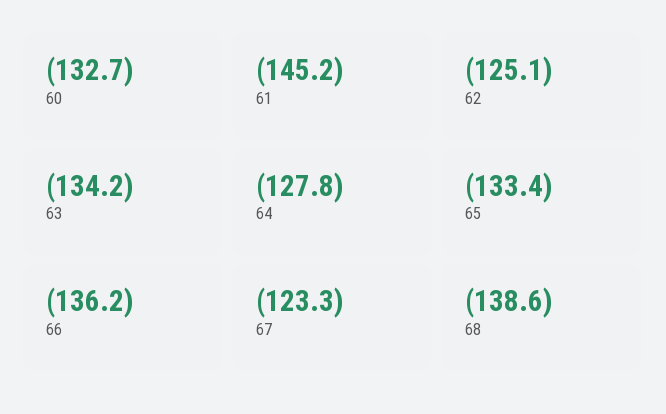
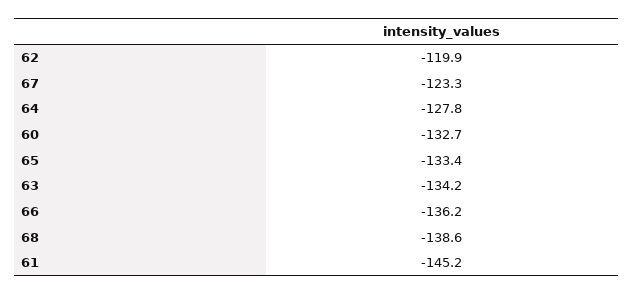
62: -125.1 -> -119.9

